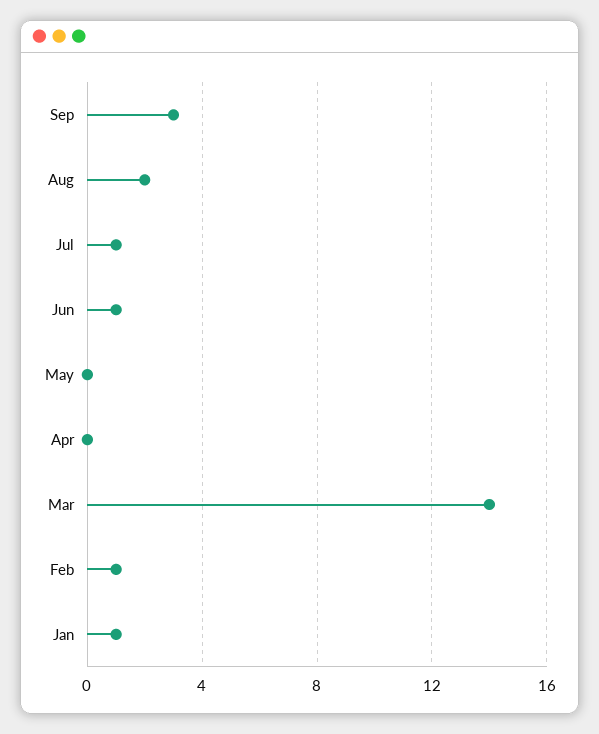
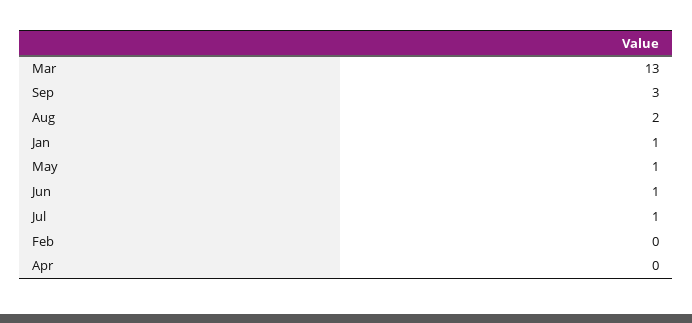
May: 0 -> 1
Mar: 14 -> 13
Feb: 1 -> 0

